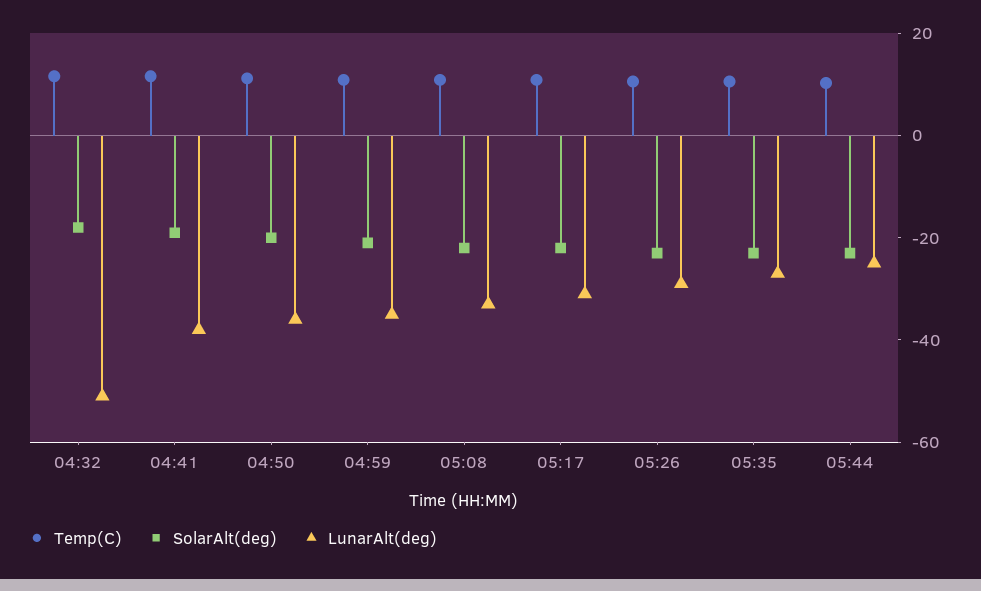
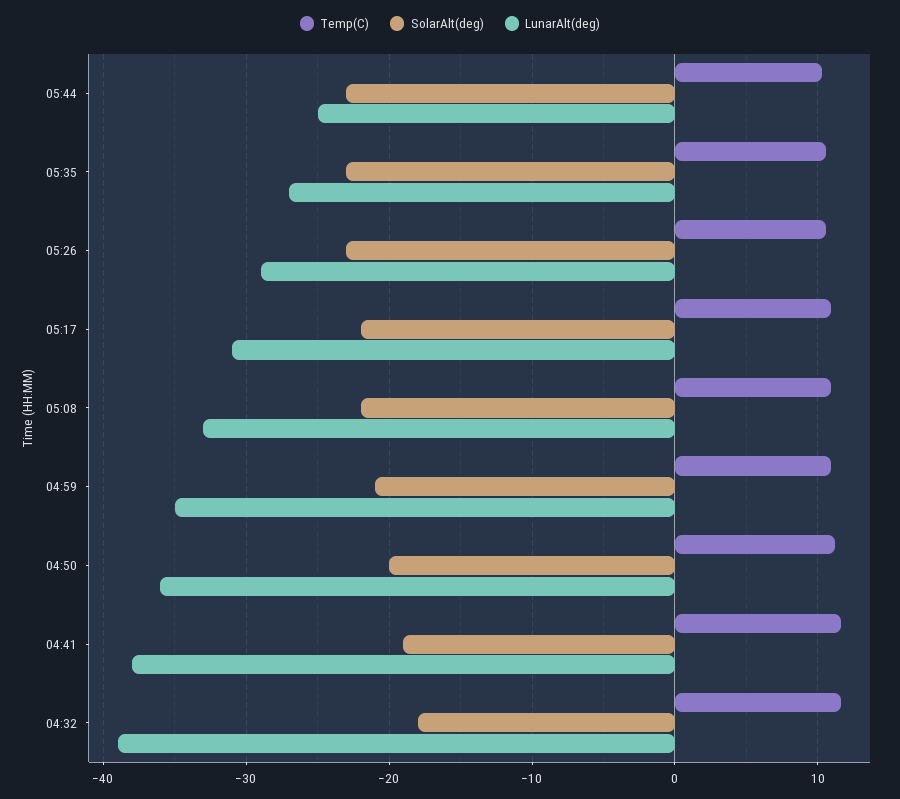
LunarAlt(deg), 04:32: -50 -> -39

